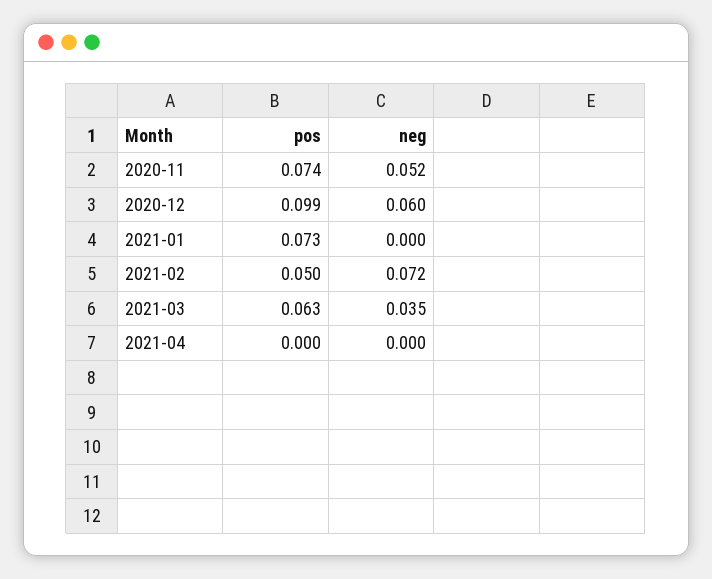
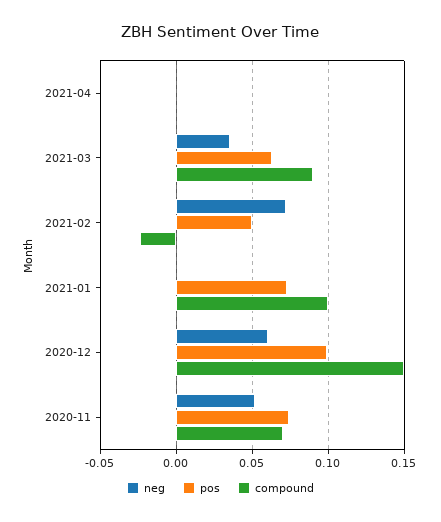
compound, 2021-04: none -> 0
compound, 2021-03: none -> 0.09
compound, 2021-02: none -> -0.025
compound, 2021-01: none -> 0.1
compound, 2020-12: none -> 0.15
compound, 2020-11: none -> 0.07

